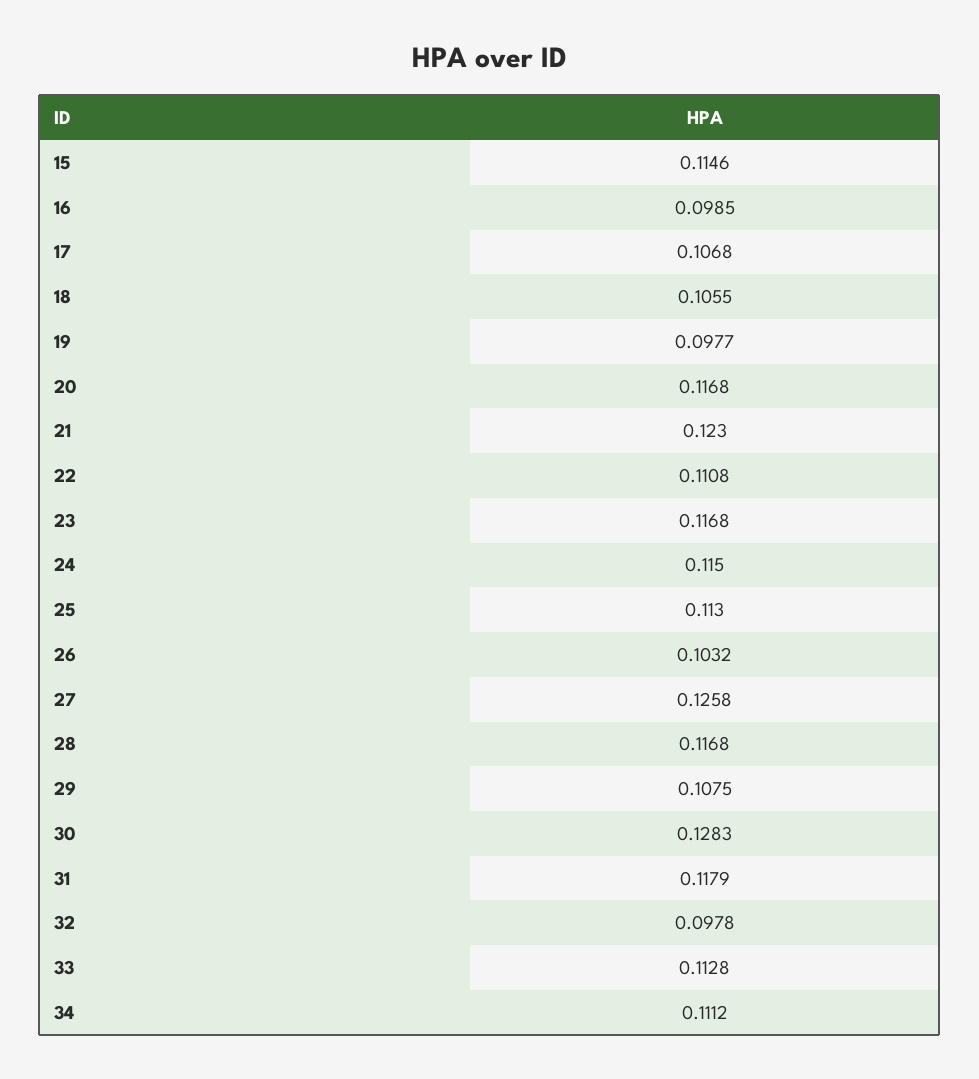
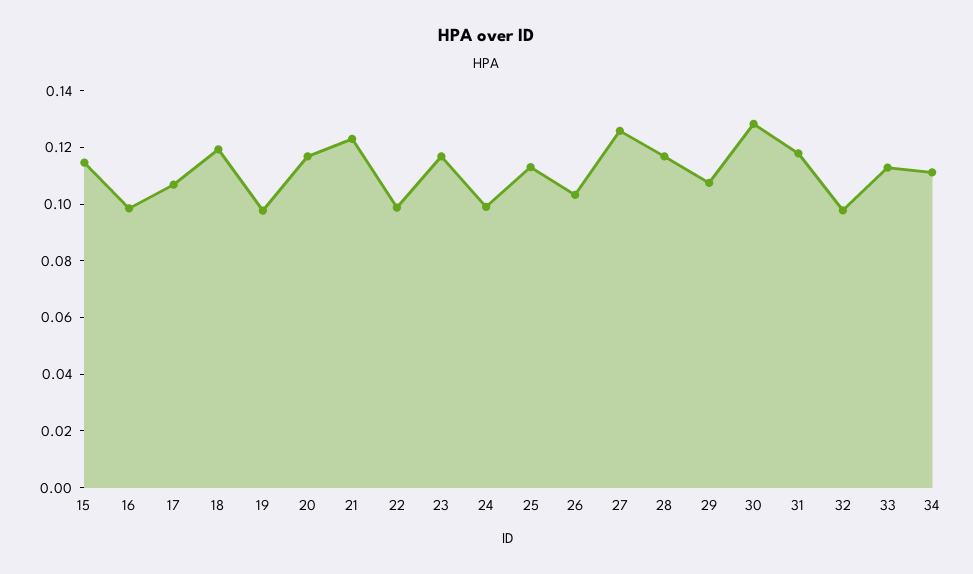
18: 0.1055 -> 0.12
22: 0.1108 -> 0.1
24: 0.115 -> 0.1

